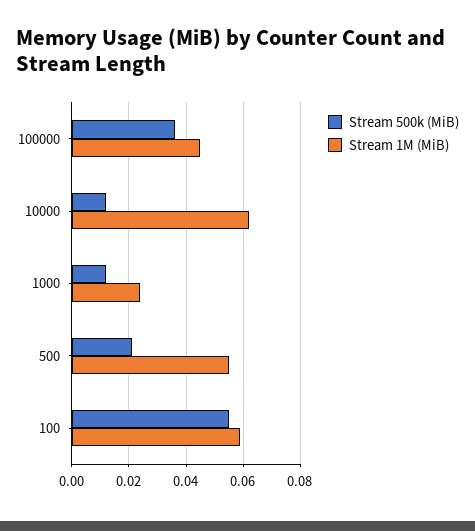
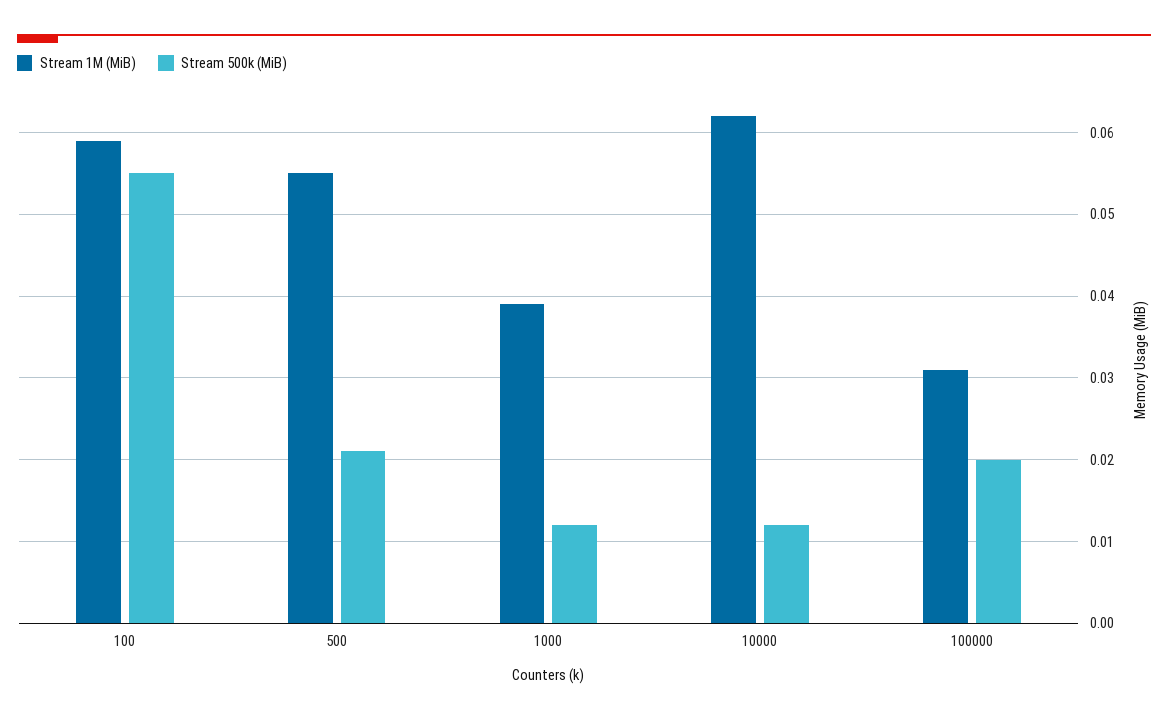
Stream 500k (MiB), 100000: 0.035 -> 0.02
Stream 1M (MiB), 100000: 0.045 -> 0.031
Stream 1M (MiB), 1000: 0.025 -> 0.039

